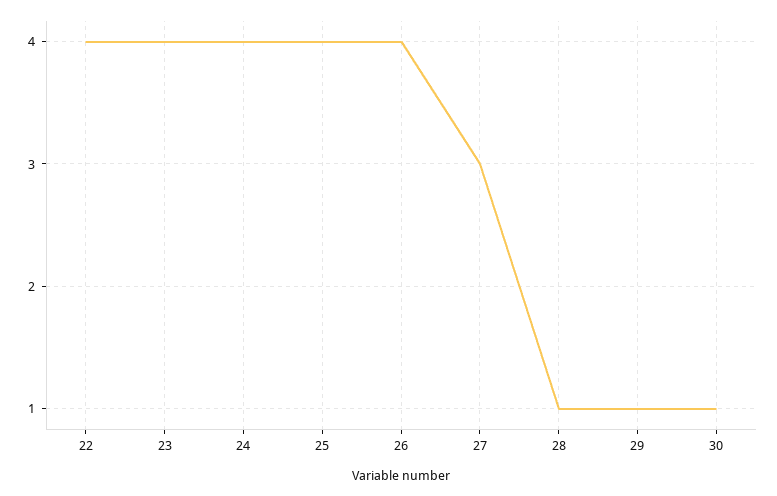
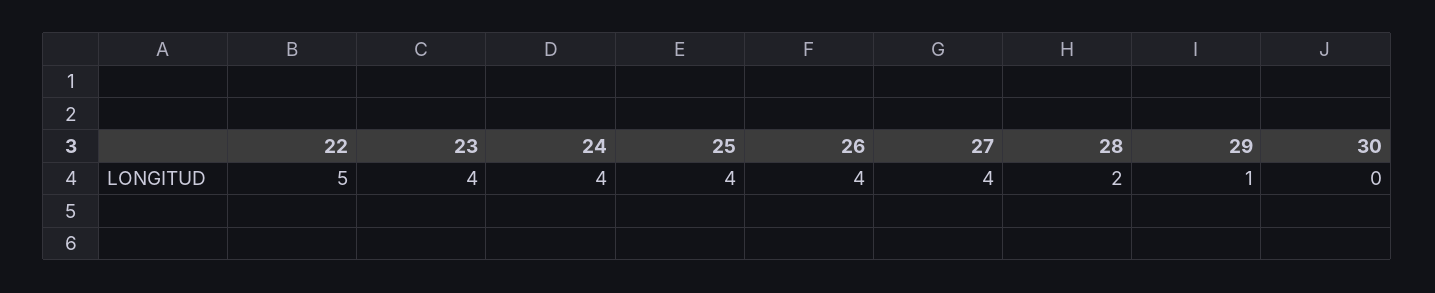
22: 4 -> 5
27: 3 -> 4
28: 1 -> 2
30: 1 -> 0

